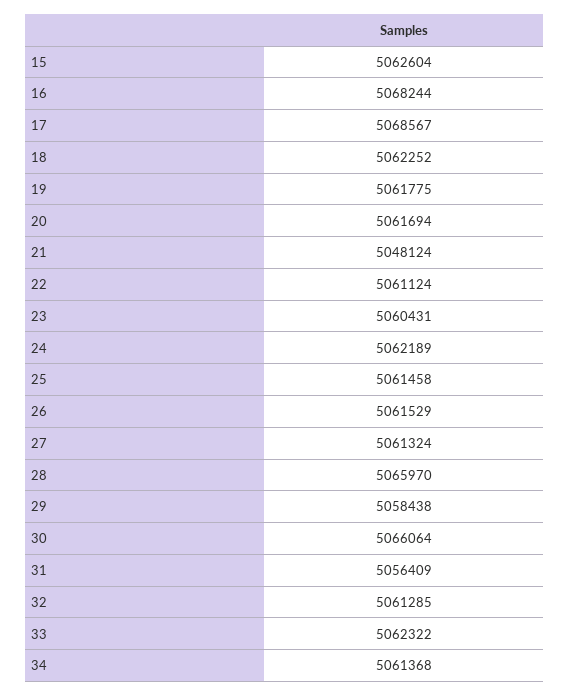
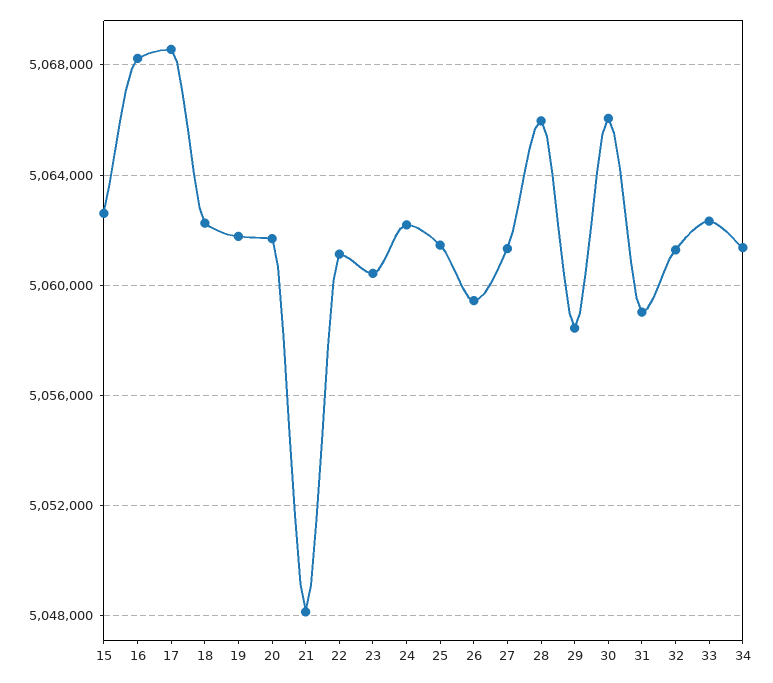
26: 5061529 -> 5059500
31: 5056409 -> 5059000

